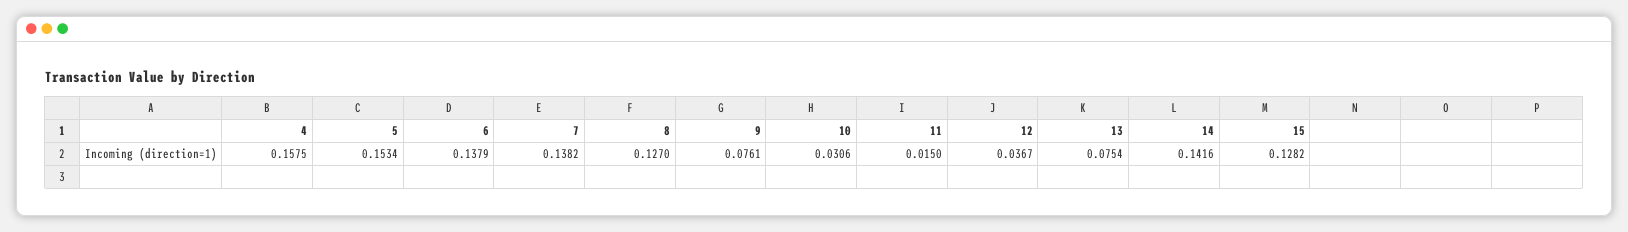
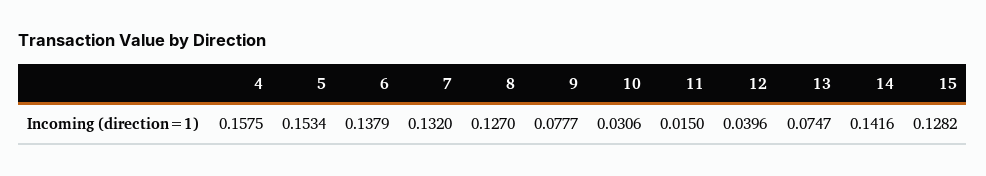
7: 0.1382 -> 0.132
9: 0.0761 -> 0.0777
12: 0.0367 -> 0.0396
13: 0.0754 -> 0.0747

